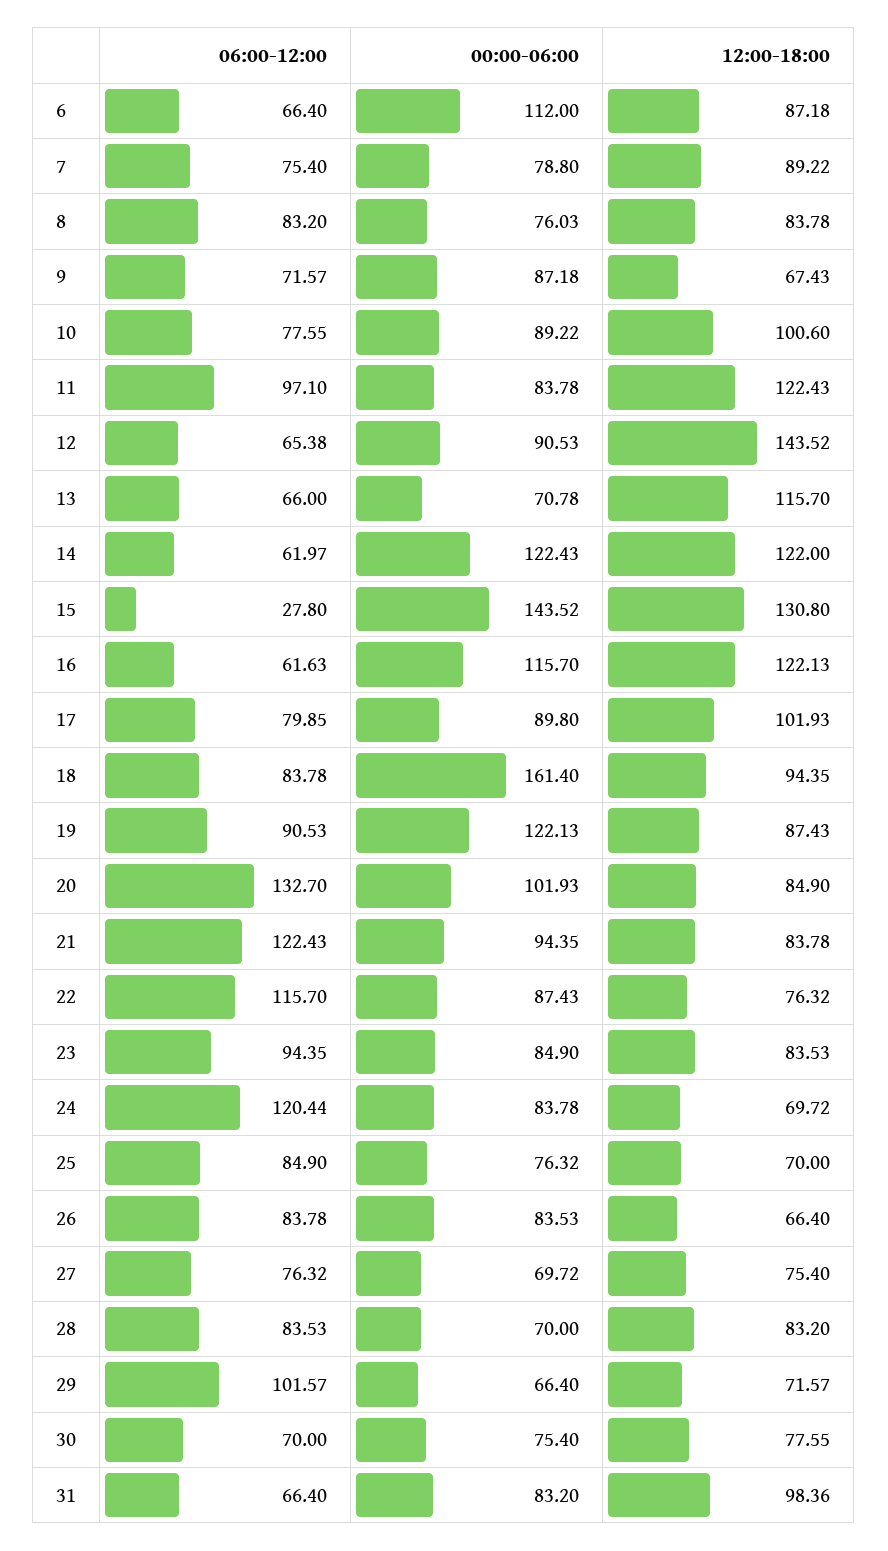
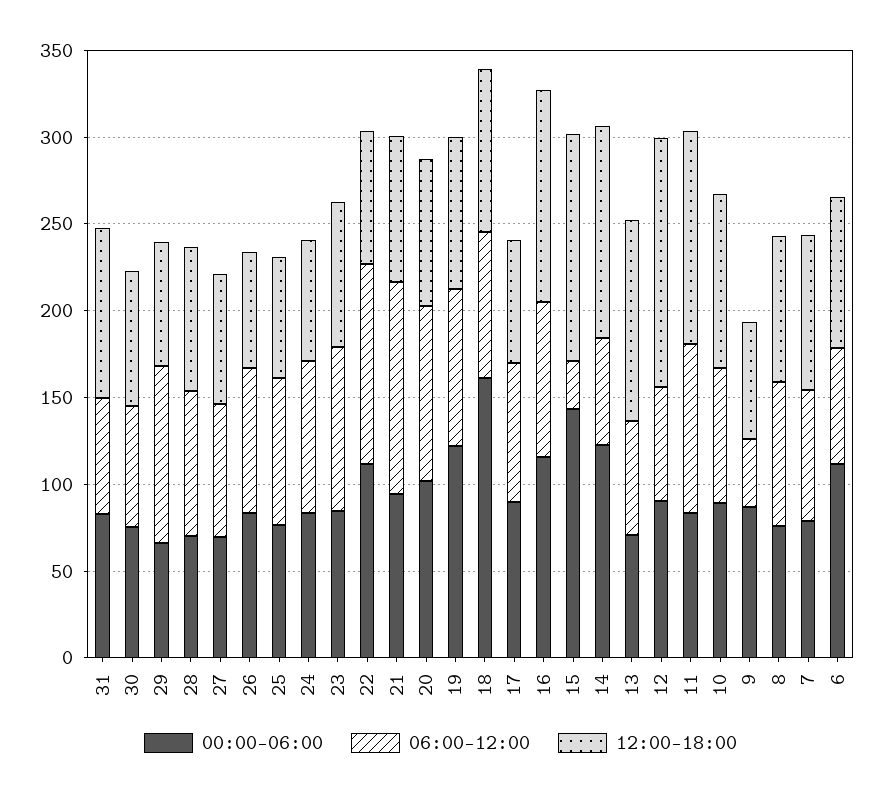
06:00-12:00, 9: 71.57 -> 40
06:00-12:00, 16: 61.63 -> 90
12:00-18:00, 17: 101.93 -> 70
06:00-12:00, 20: 132.7 -> 100
00:00-06:00, 22: 87.43 -> 110
06:00-12:00, 24: 120.44 -> 90

